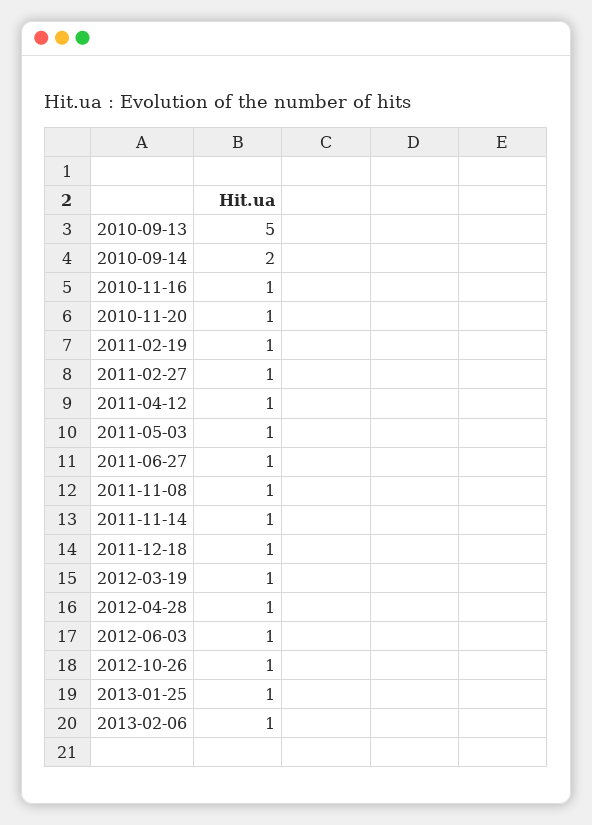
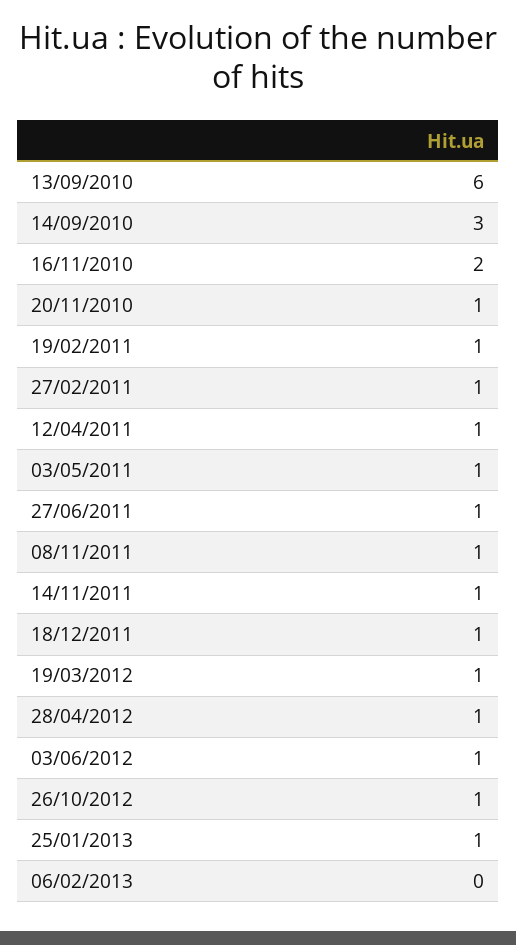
2010-09-13: 5 -> 6
2010-09-14: 2 -> 3
2010-11-16: 1 -> 2
2013-02-06: 1 -> 0

